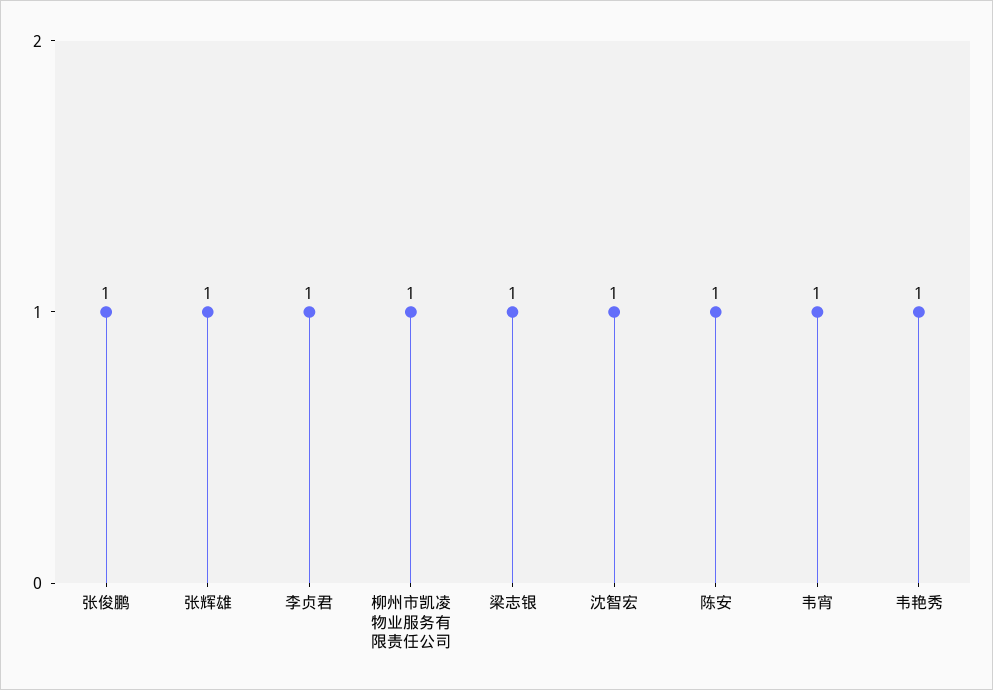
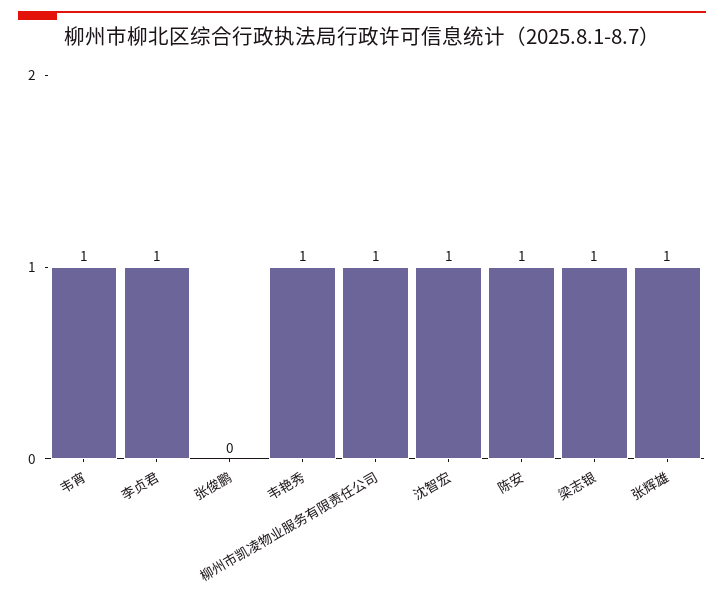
张俊鹏: 1 -> 0

